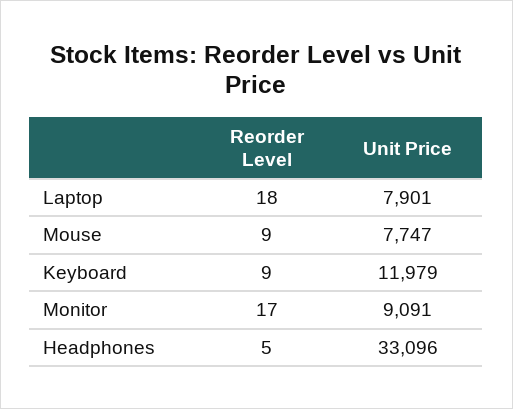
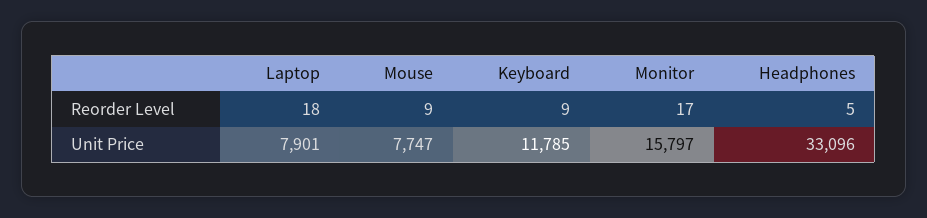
Unit Price, Keyboard: 11979 -> 11785
Unit Price, Monitor: 9091 -> 15797

